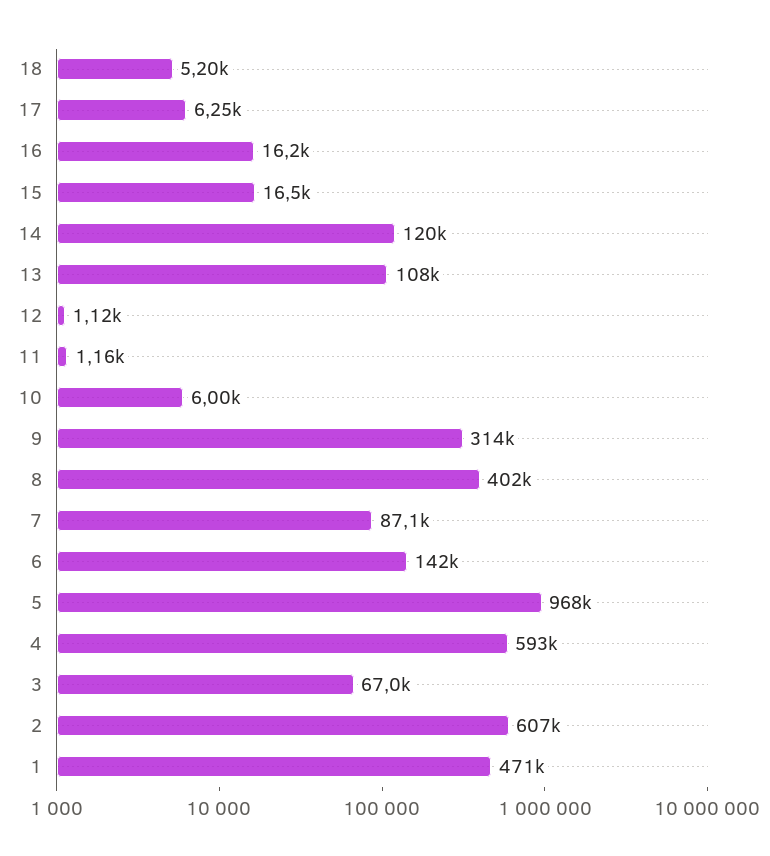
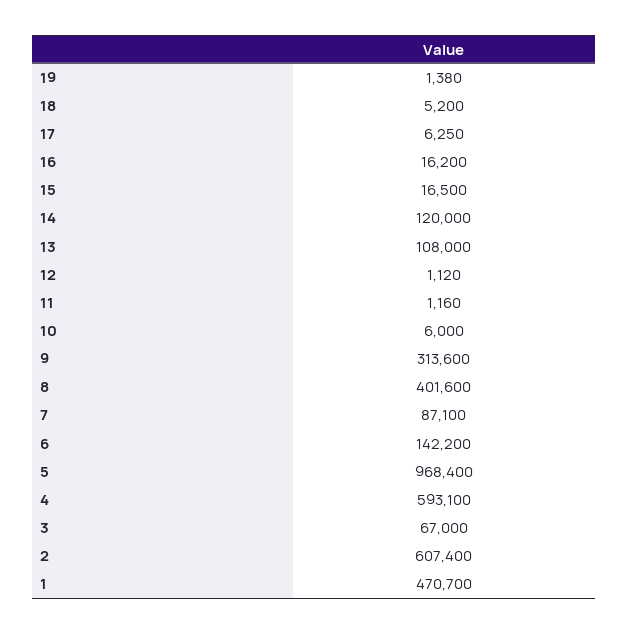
19: none -> 1380

